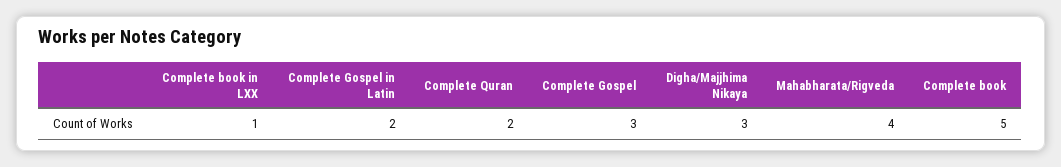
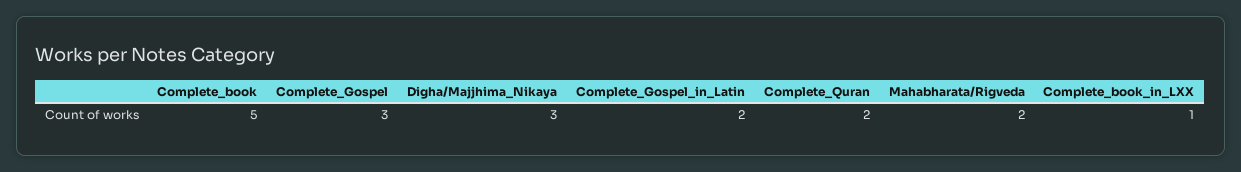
Mahabharata/Rigveda: 4 -> 2

